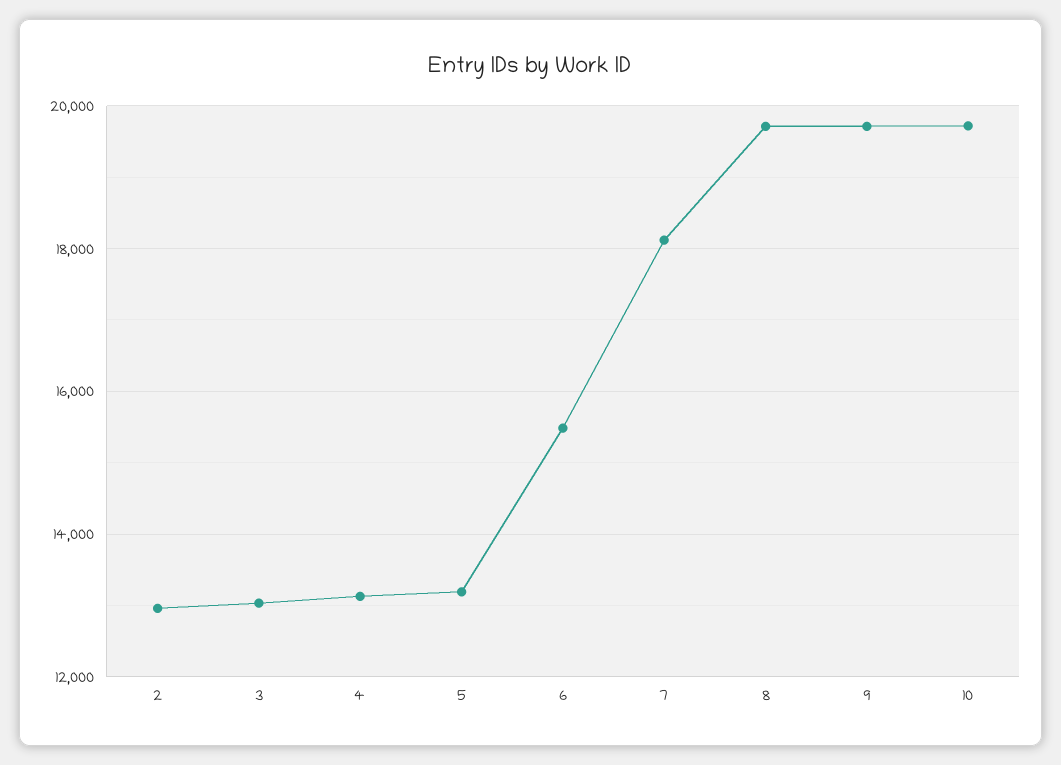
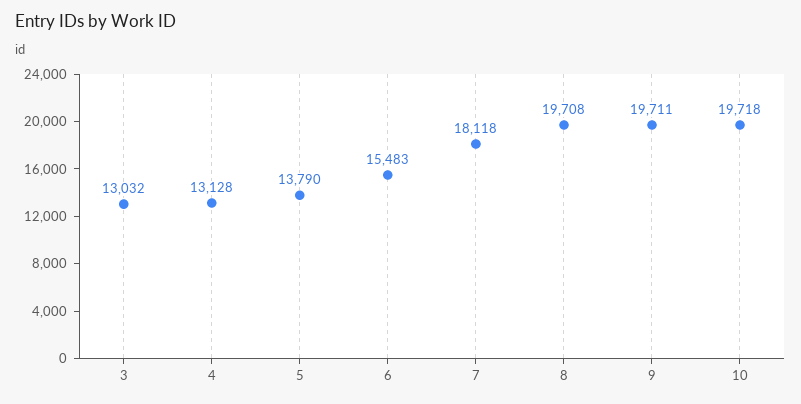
2: 13000 -> none
5: 13200 -> 13790

